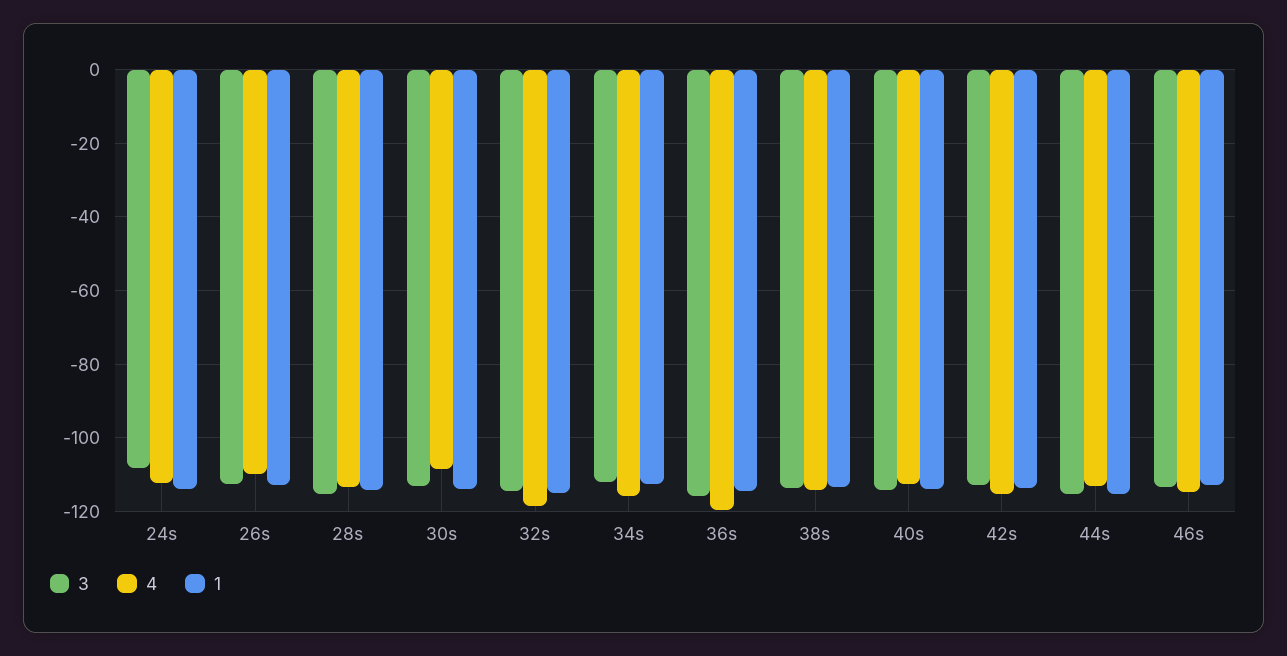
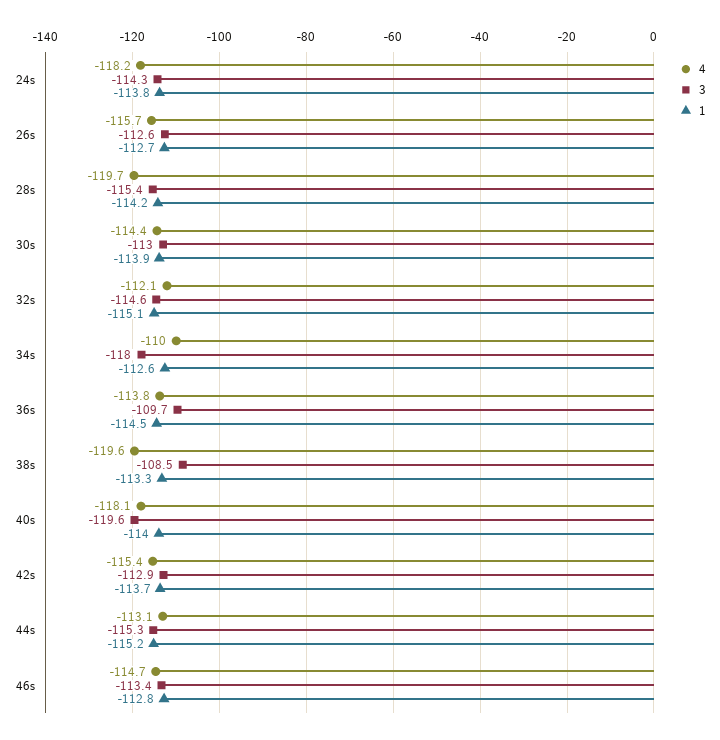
3, 24s: -108 -> -114.3
4, 24s: -112 -> -118.2
4, 26s: -110 -> -115.7
4, 28s: -114 -> -119.7
4, 30s: -108 -> -114.4
4, 32s: -118 -> -112.1
3, 34s: -112 -> -118
4, 34s: -116 -> -110
3, 36s: -116 -> -109.7
4, 36s: -120 -> -113.8
3, 38s: -114 -> -108.5
4, 38s: -114 -> -119.6
3, 40s: -114 -> -119.6
4, 40s: -112 -> -118.1

